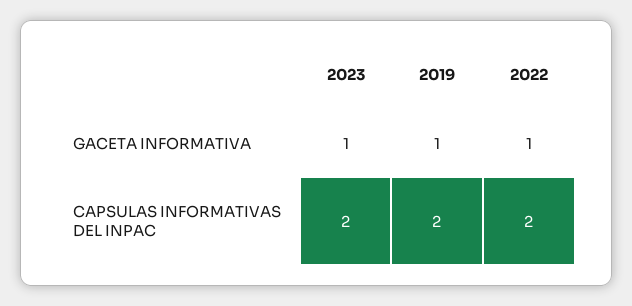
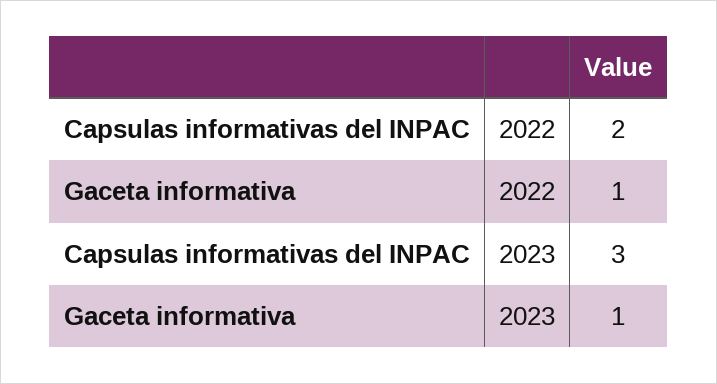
2019, GACETA INFORMATIVA: 1 -> none
2023, CAPSULAS INFORMATIVAS DEL INPAC: 2 -> 3
2019, CAPSULAS INFORMATIVAS DEL INPAC: 2 -> none

